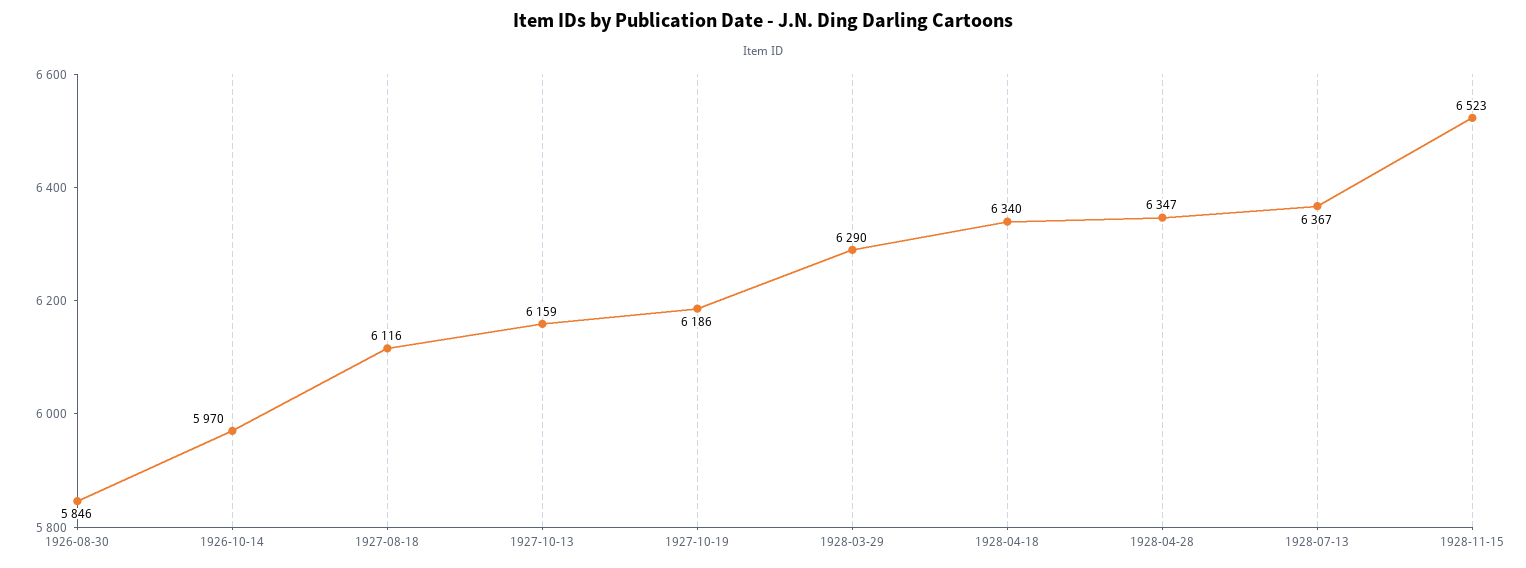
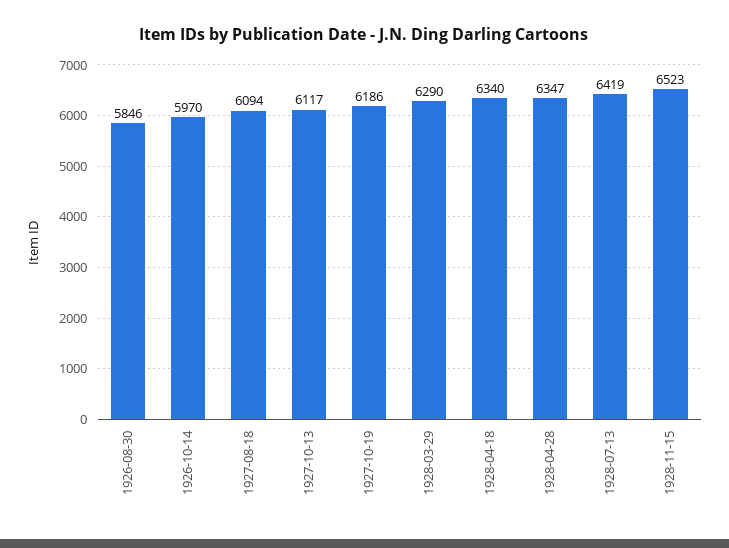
1927-08-18: 6116 -> 6094
1927-10-13: 6159 -> 6117
1928-07-13: 6367 -> 6419

